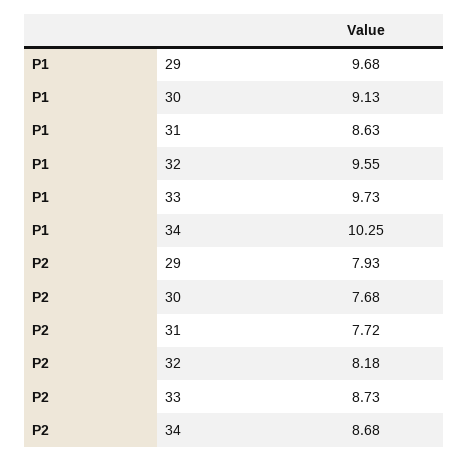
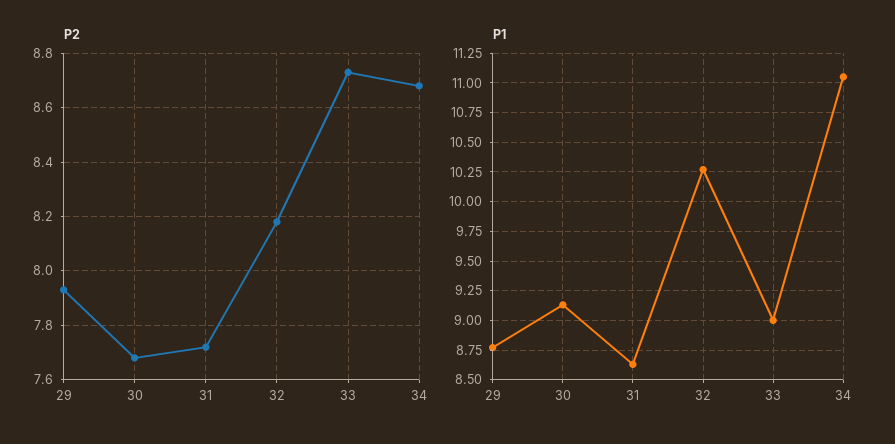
P1, 29: 9.68 -> 8.75
P1, 32: 9.55 -> 10.25
P1, 33: 9.73 -> 9
P1, 34: 10.25 -> 11

